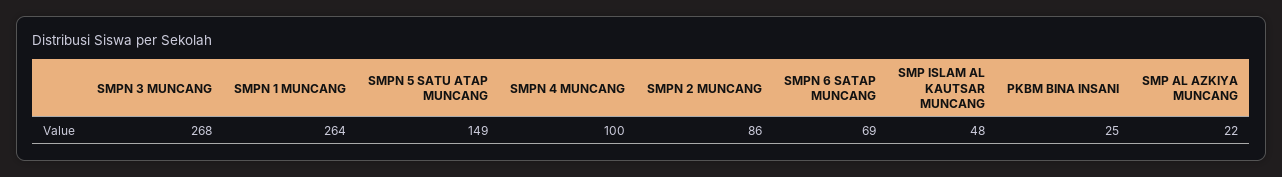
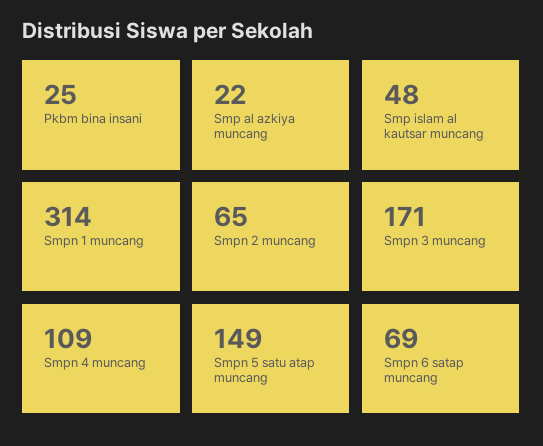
SMPN 3 MUNCANG: 268 -> 171
SMPN 1 MUNCANG: 264 -> 314
SMPN 4 MUNCANG: 100 -> 109
SMPN 2 MUNCANG: 86 -> 65

